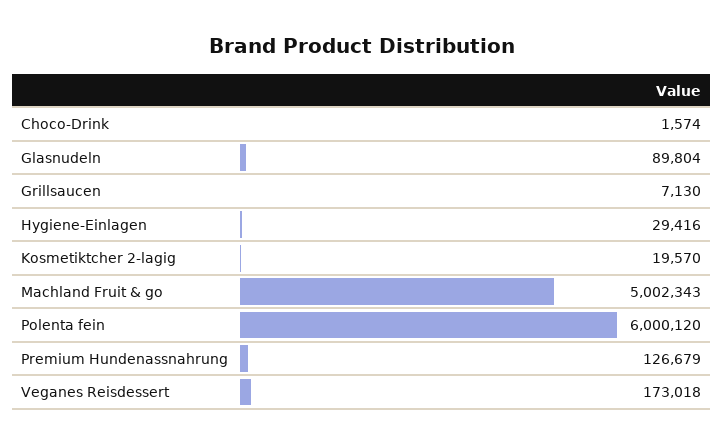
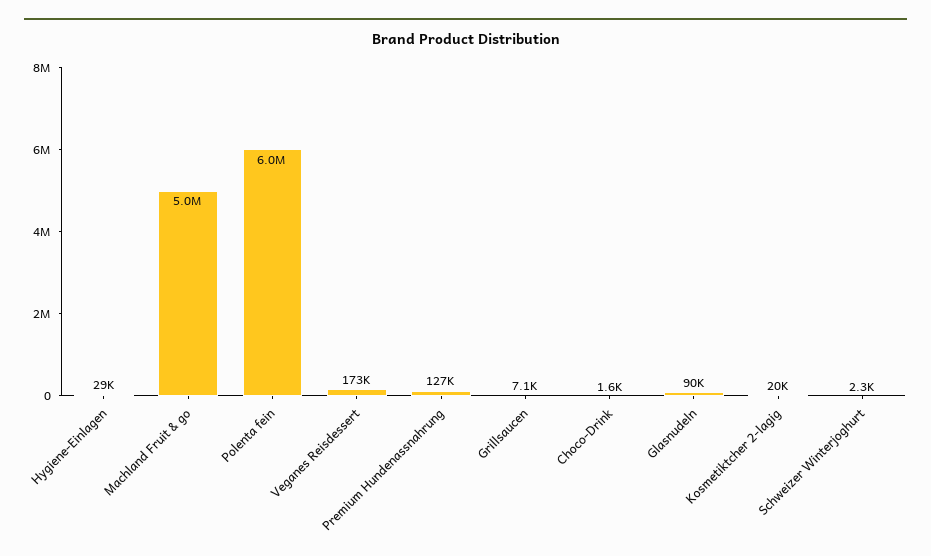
Schweizer Winterjoghurt: none -> 2300

